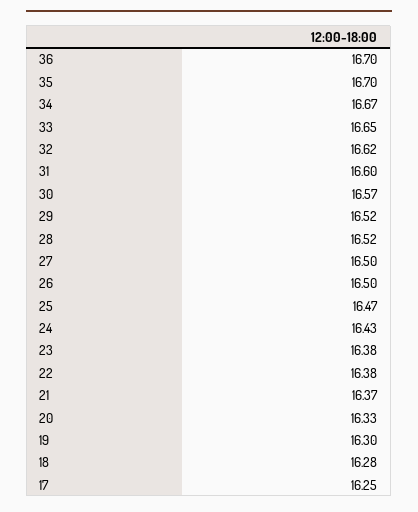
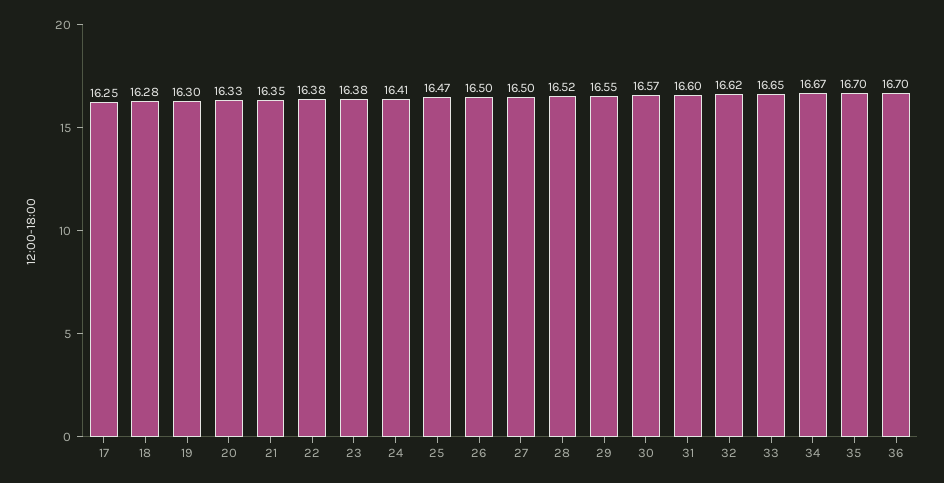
29: 16.52 -> 16.55
24: 16.43 -> 16.41
21: 16.37 -> 16.35

